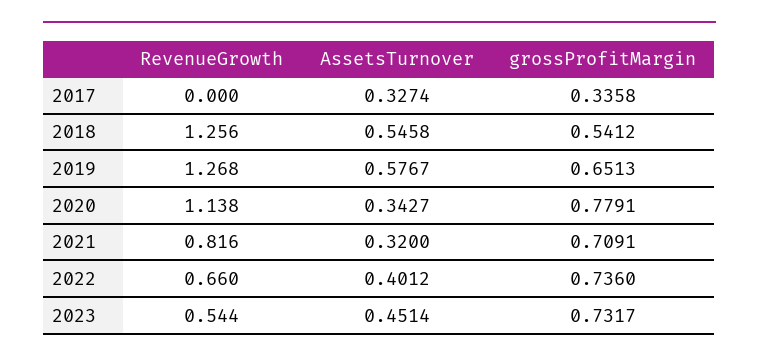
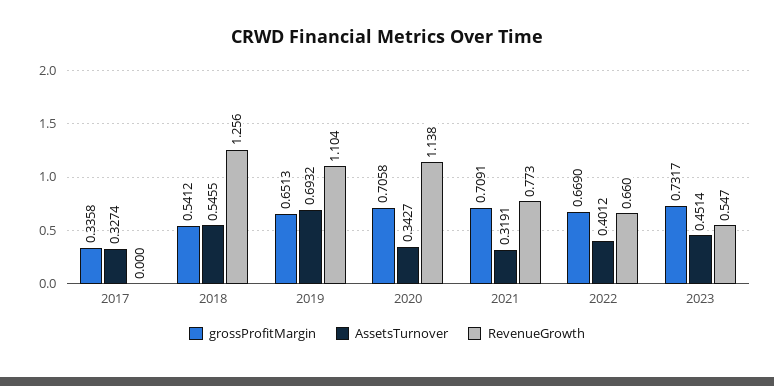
AssetsTurnover, 2018: 0.5458 -> 0.5455
RevenueGrowth, 2019: 1.268 -> 1.104
AssetsTurnover, 2019: 0.5767 -> 0.6932
grossProfitMargin, 2020: 0.7791 -> 0.7058
RevenueGrowth, 2021: 0.816 -> 0.773
AssetsTurnover, 2021: 0.32 -> 0.3191
grossProfitMargin, 2022: 0.736 -> 0.669
RevenueGrowth, 2023: 0.544 -> 0.547

